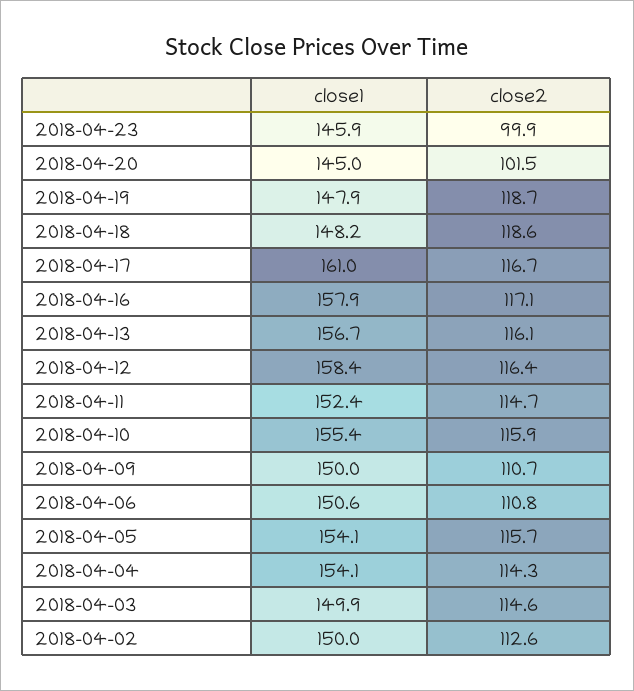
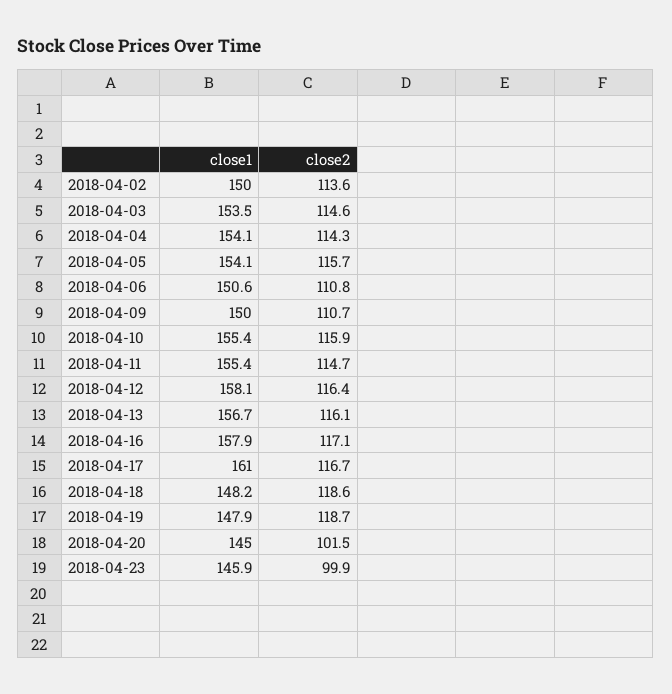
close1, 2018-04-12: 158.4 -> 158.1
close1, 2018-04-11: 152.4 -> 155.4
close1, 2018-04-03: 149.9 -> 153.5
close2, 2018-04-02: 112.6 -> 113.6

